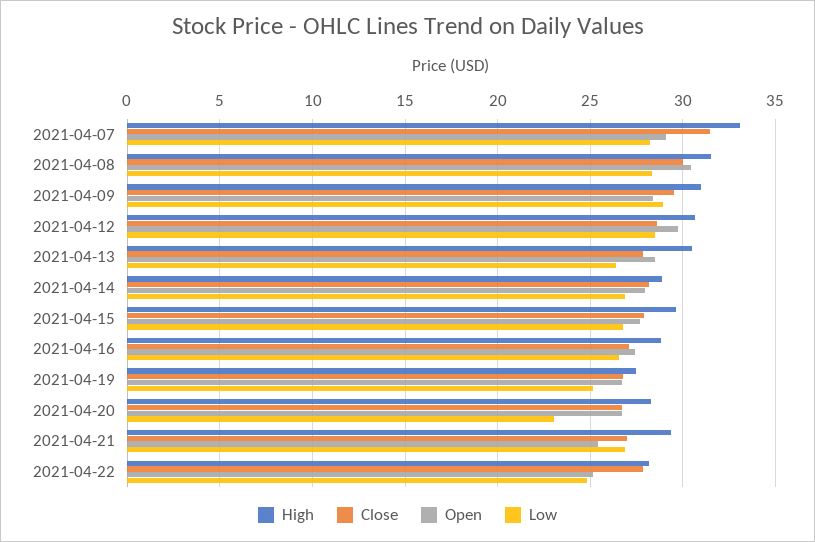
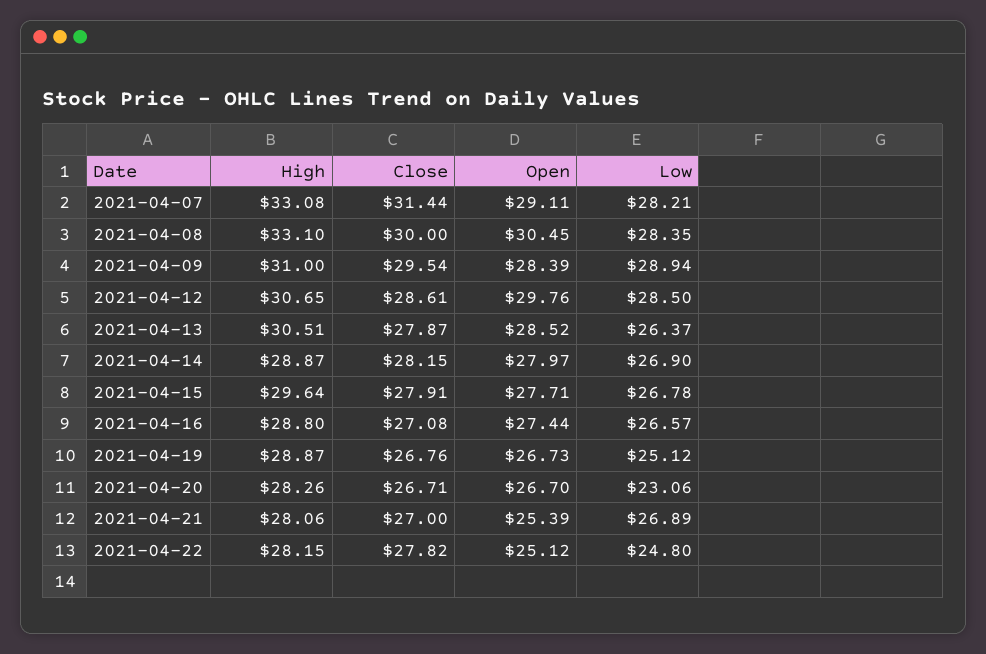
High, 2021-04-08: 31.5 -> 33.1
High, 2021-04-19: 27.5 -> 28.87
High, 2021-04-21: 29.5 -> 28.06

